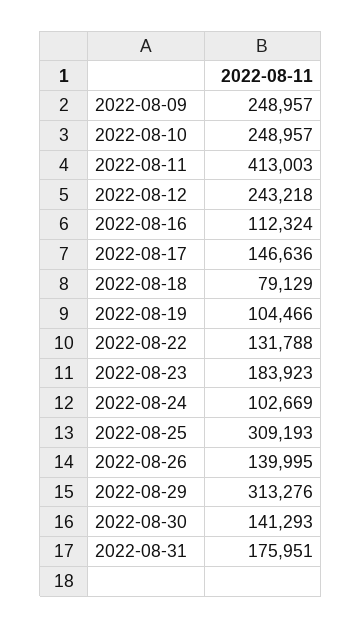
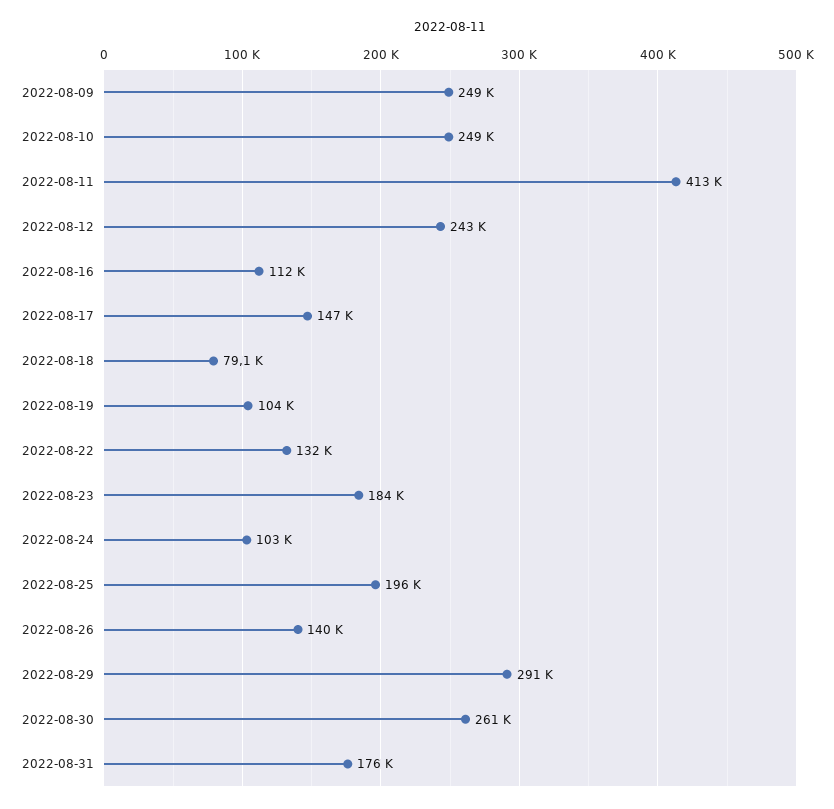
2022-08-25: 309193 -> 196000
2022-08-29: 313276 -> 291000
2022-08-30: 141293 -> 261000

